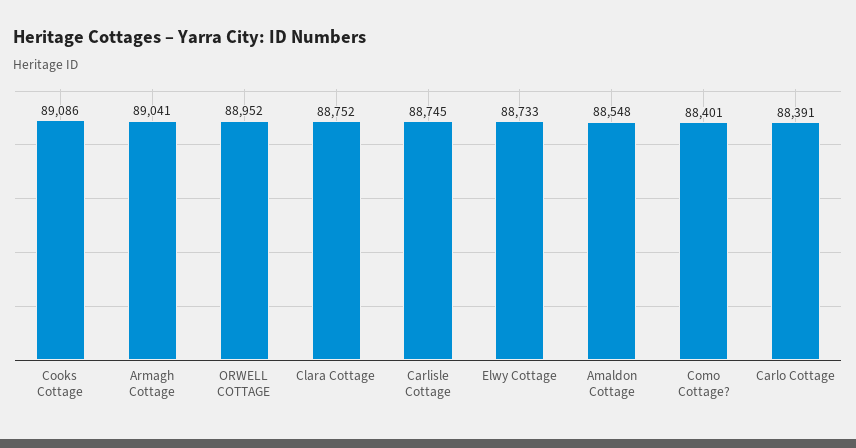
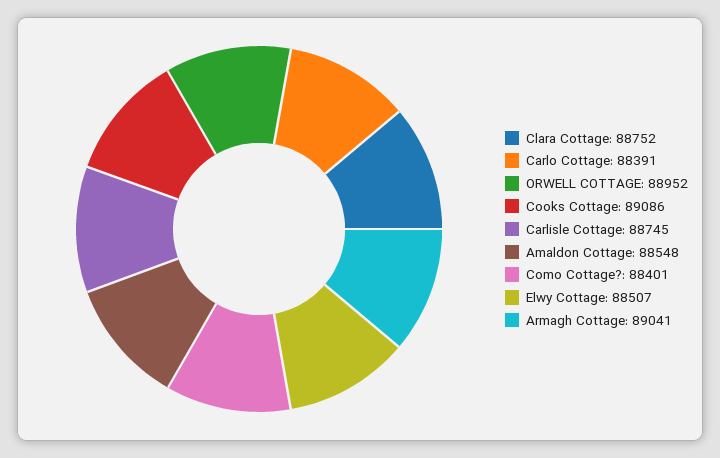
Elwy Cottage: 88733 -> 88507

